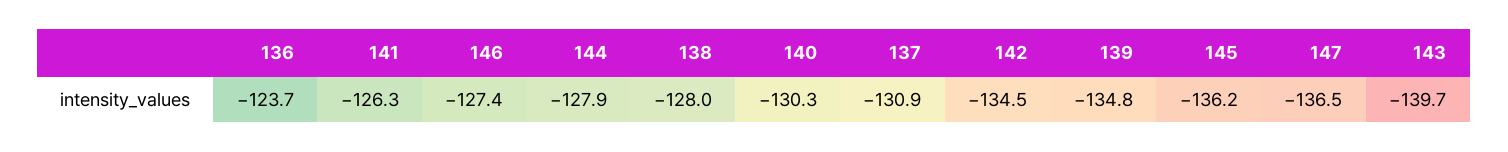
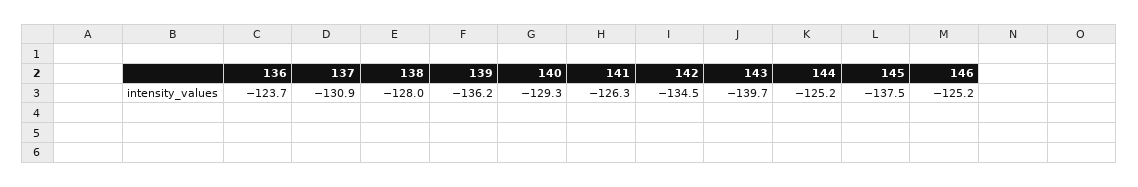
146: -127.4 -> -125.2
144: -127.9 -> -125.2
140: -130.3 -> -129.3
139: -134.8 -> -136.2
145: -136.2 -> -137.5
147: -136.5 -> none

